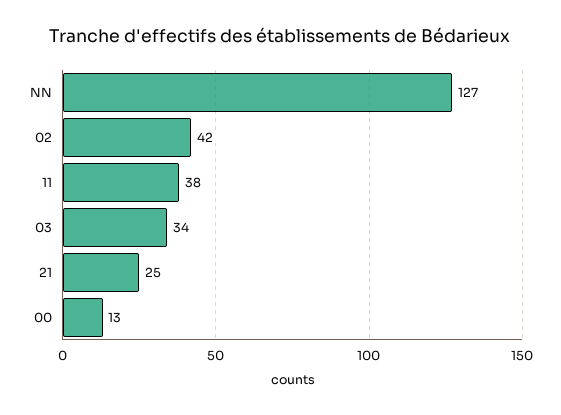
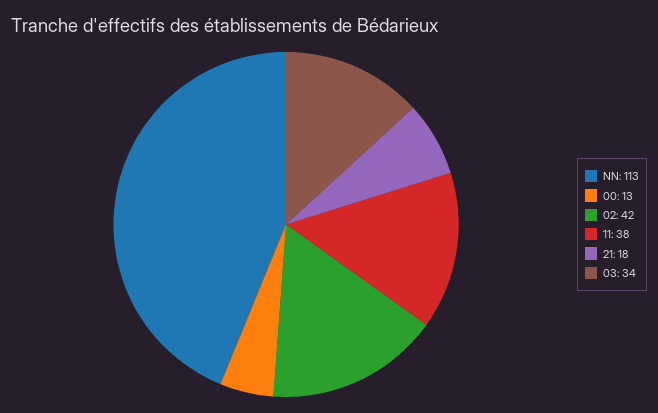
NN: 127 -> 113
21: 25 -> 18

